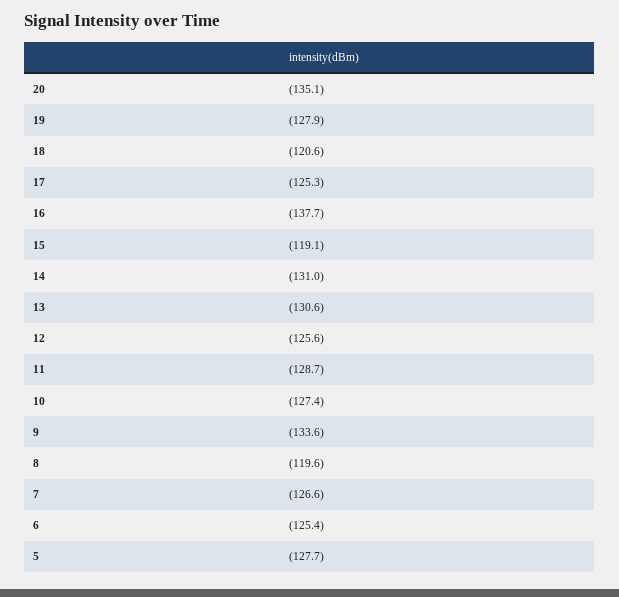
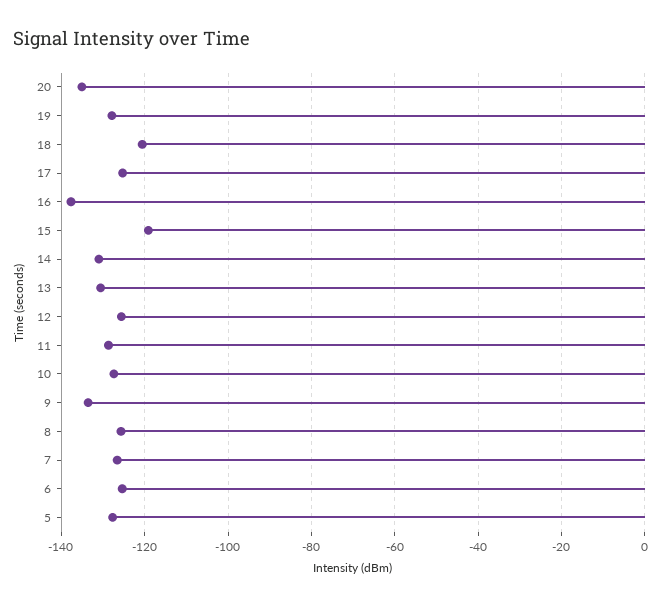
8: -119.6 -> -126

